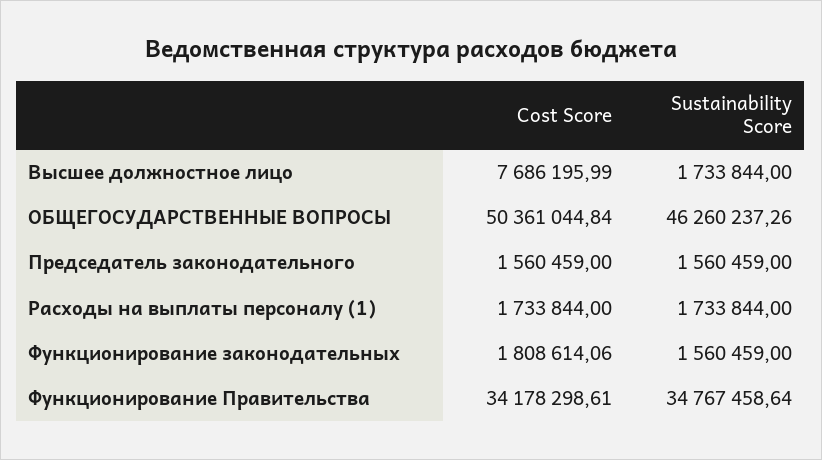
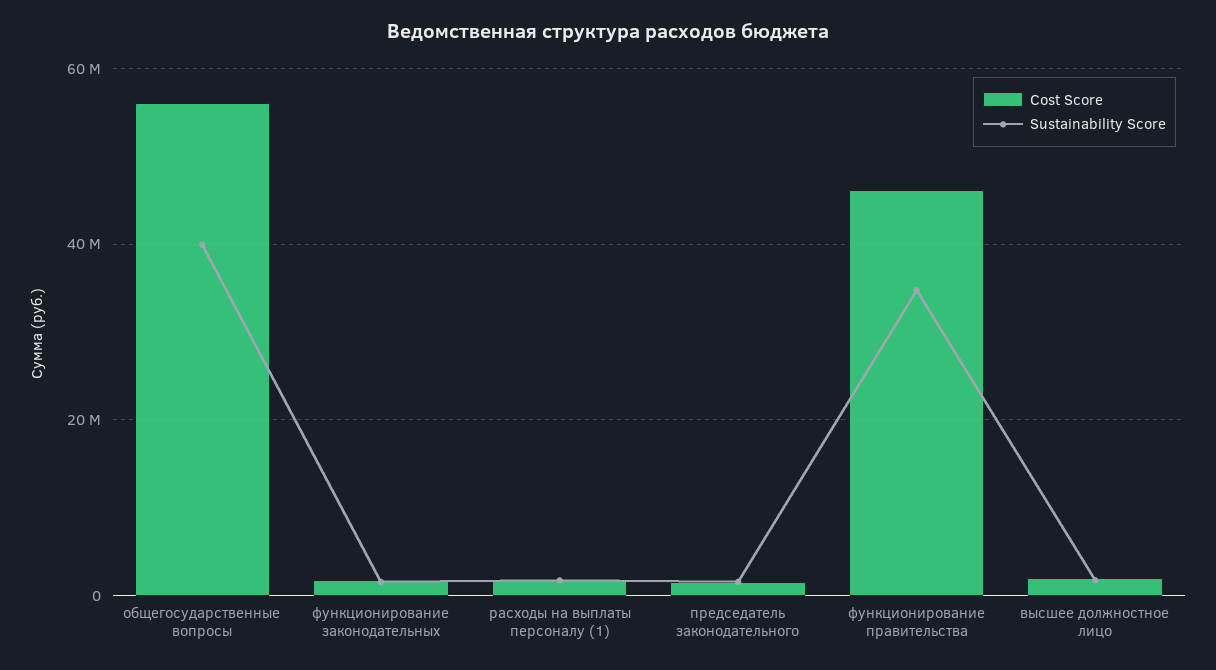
Cost Score, Высшее должностное лицо: 7686195.99 -> 2000000
Cost Score, ОБЩЕГОСУДАРСТВЕННЫЕ ВОПРОСЫ: 50361044.84 -> 56000000
Sustainability Score, ОБЩЕГОСУДАРСТВЕННЫЕ ВОПРОСЫ: 46260237.26 -> 40000000
Cost Score, Функционирование Правительства: 34178298.61 -> 46000000

